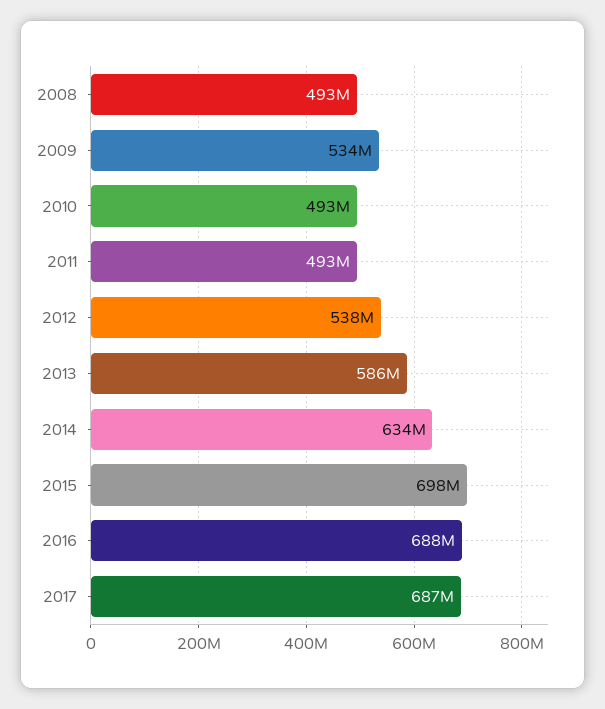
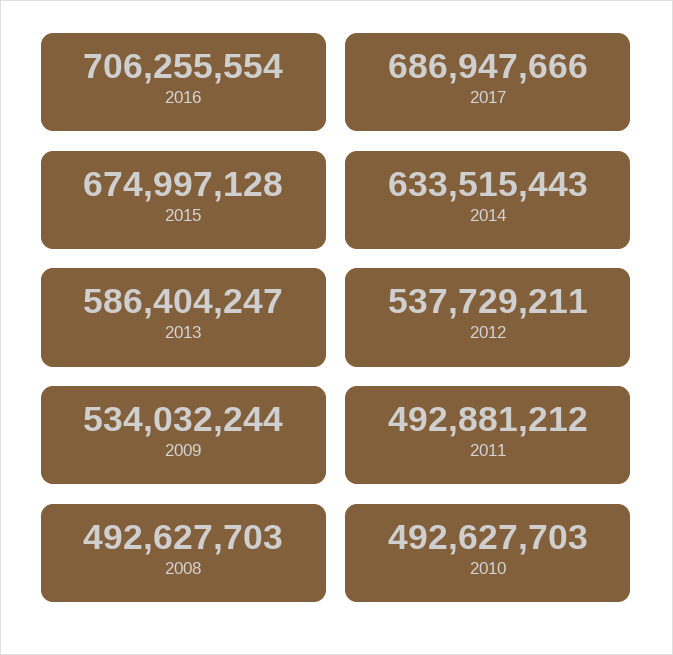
2015: 698000000 -> 674997128
2016: 688000000 -> 706255554

